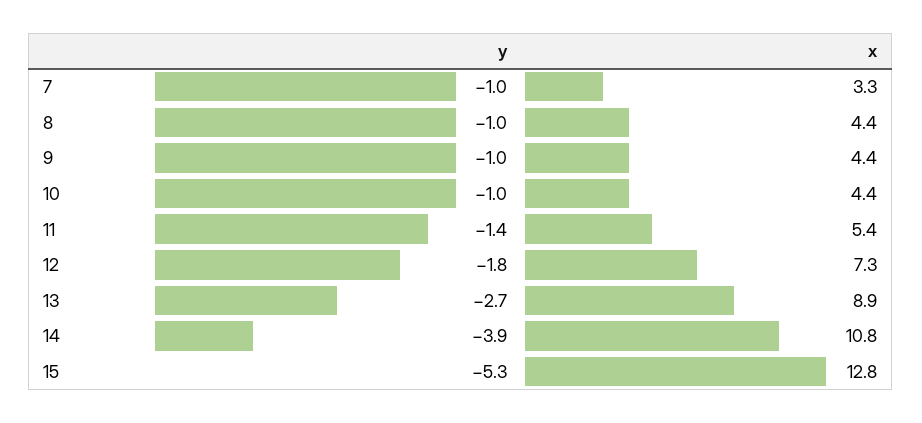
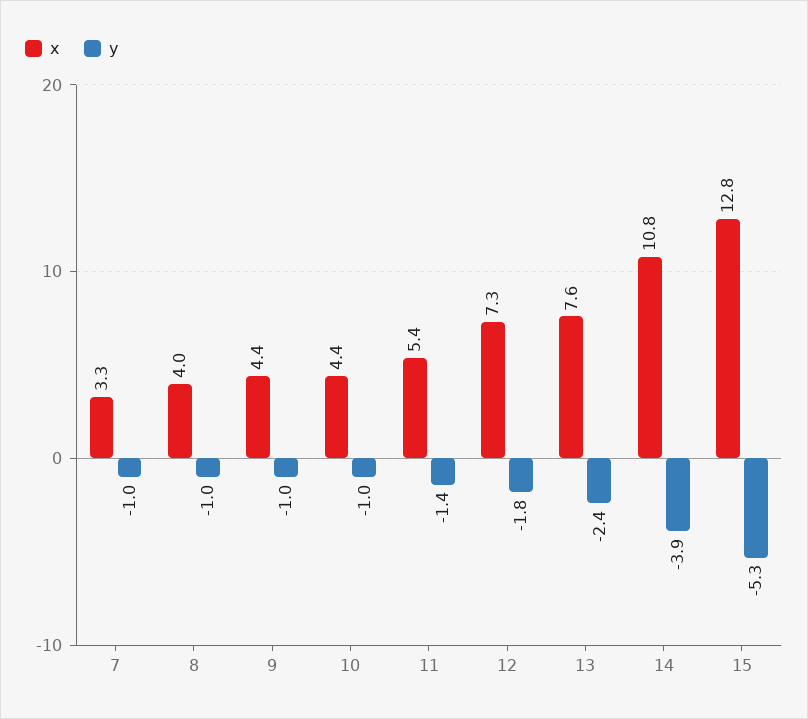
x, 8: 4.4 -> 4
y, 13: -2.7 -> -2.4
x, 13: 8.9 -> 7.6

